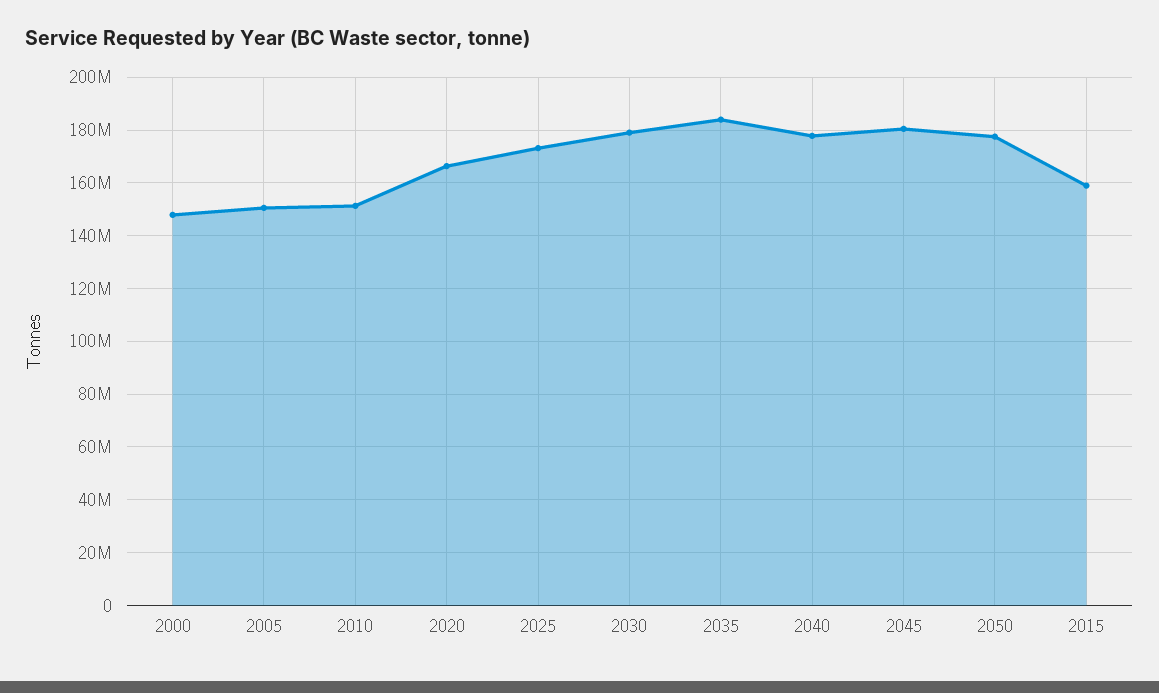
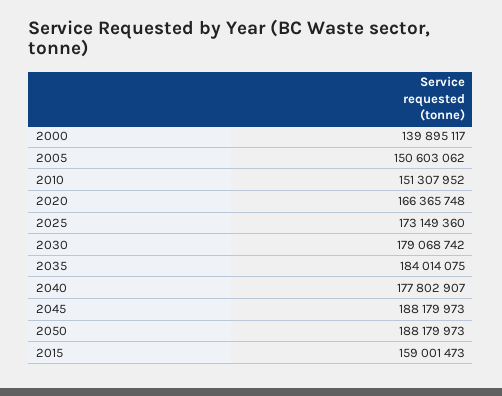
2000: 147500000 -> 139895117
2045: 180000000 -> 188179973
2050: 177500000 -> 188179973

